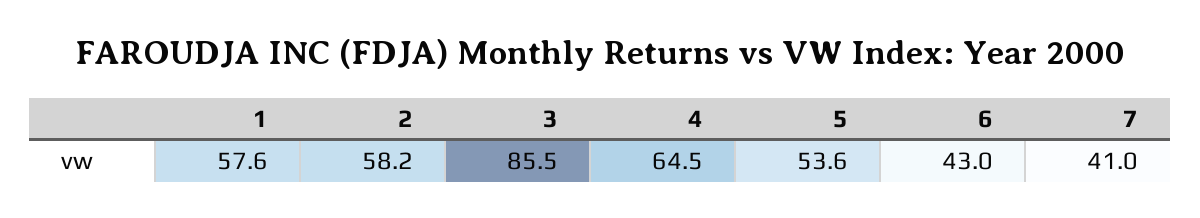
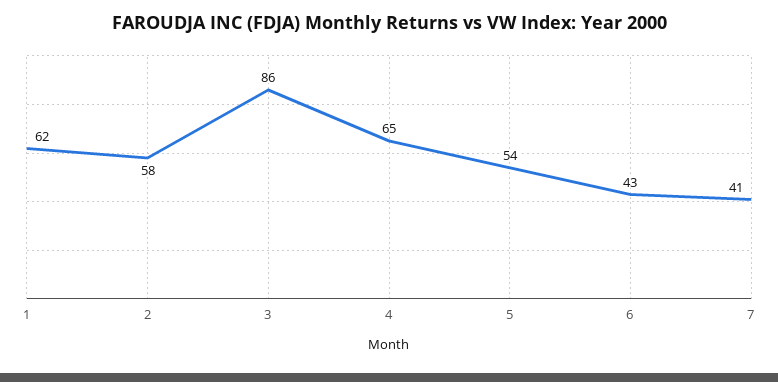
1: 57.6 -> 62

